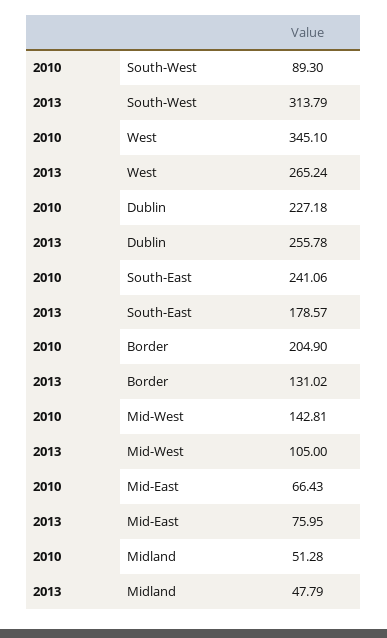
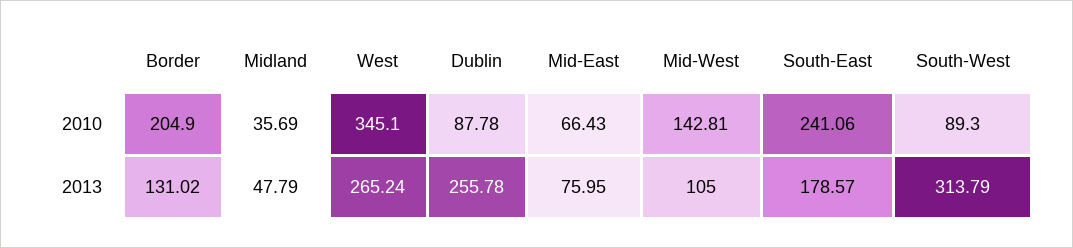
2010, Dublin: 227.18 -> 87.78
2010, Midland: 51.28 -> 35.69

